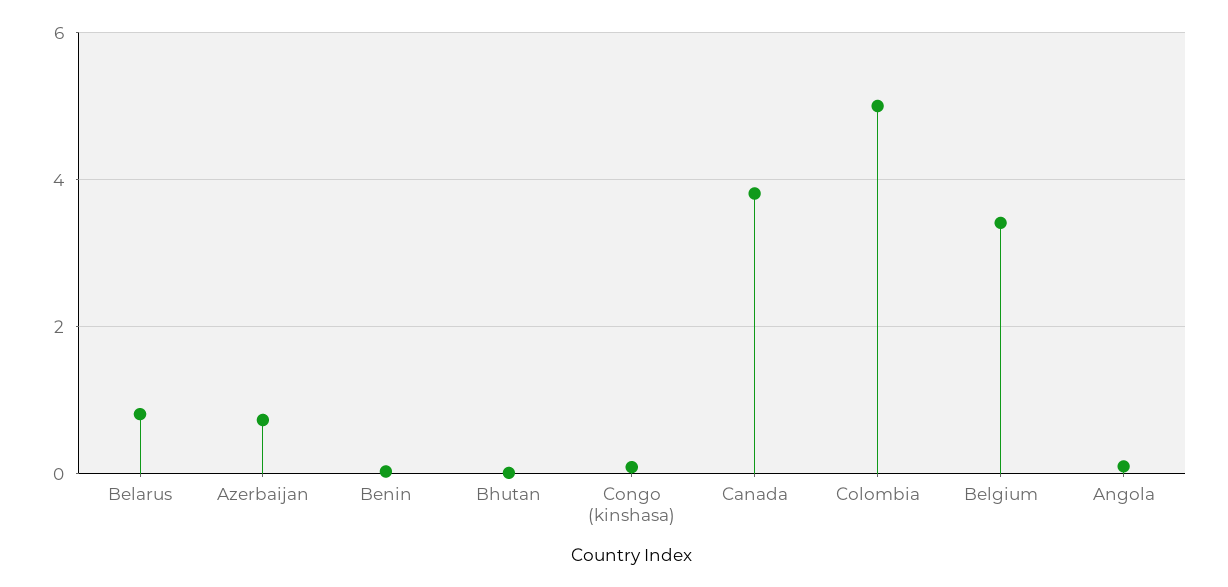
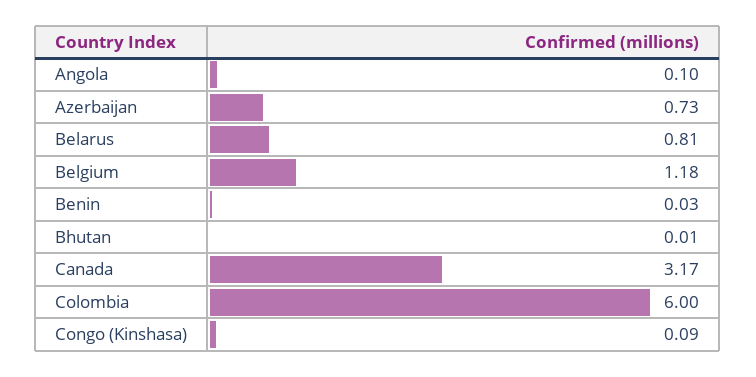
Canada: 3.8 -> 3.17
Colombia: 5 -> 6
Belgium: 3.4 -> 1.18

